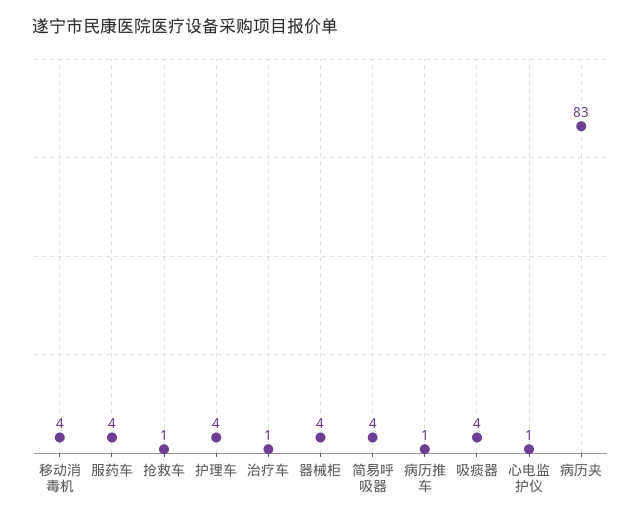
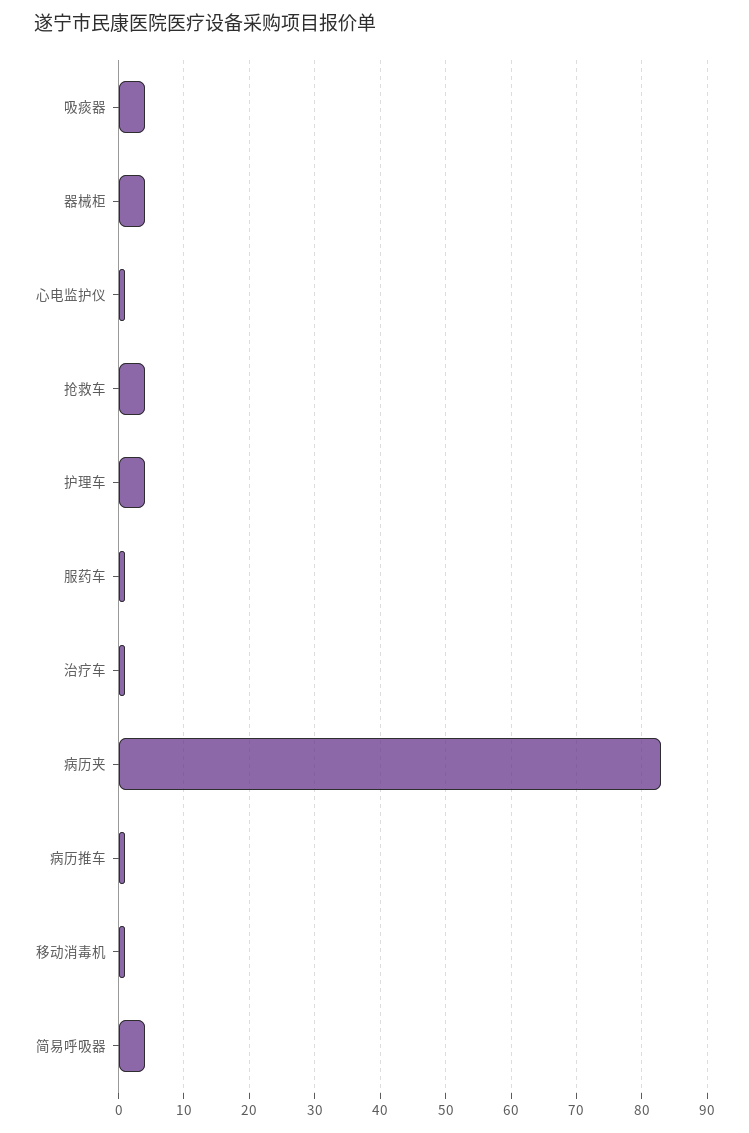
移动消毒机: 4 -> 1
服药车: 4 -> 1
抢救车: 1 -> 4

